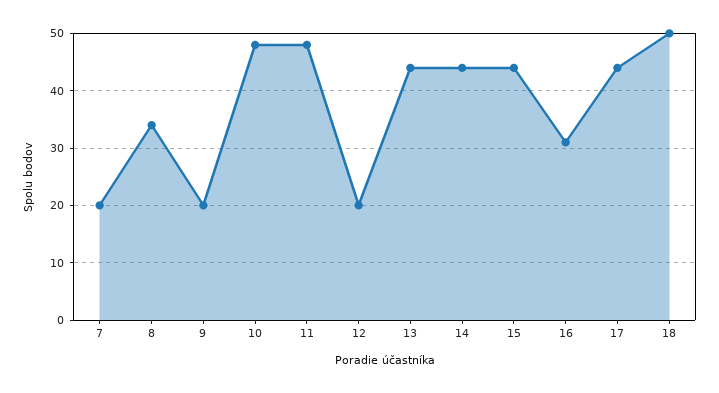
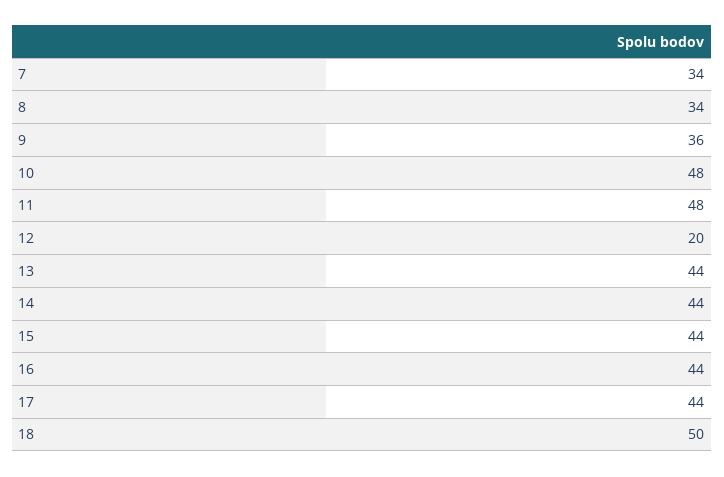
7: 20 -> 34
9: 20 -> 36
16: 30 -> 44

